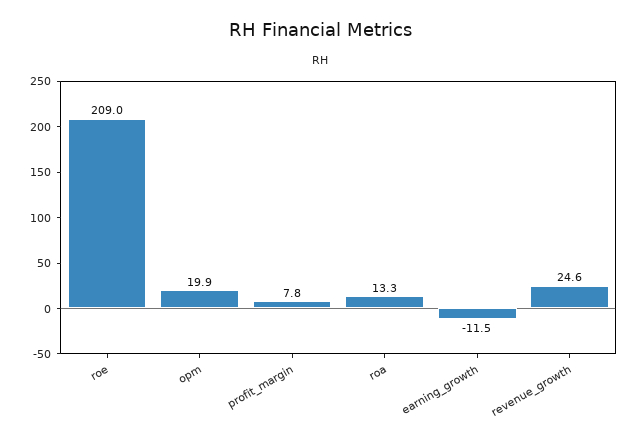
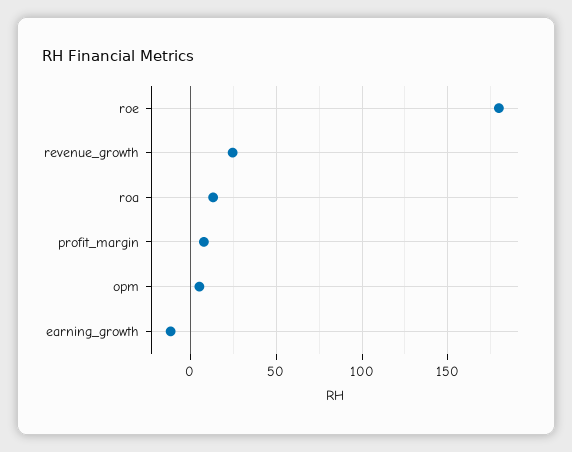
roe: 209 -> 180
opm: 19.9 -> 5

